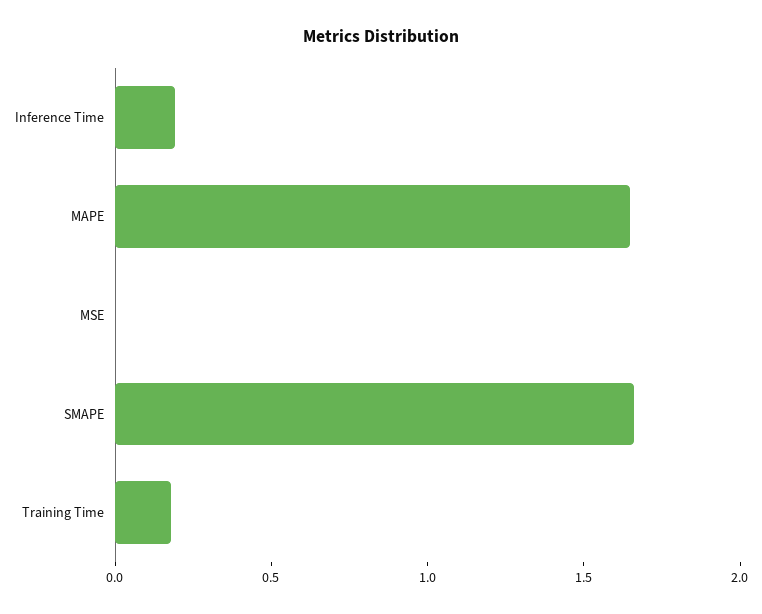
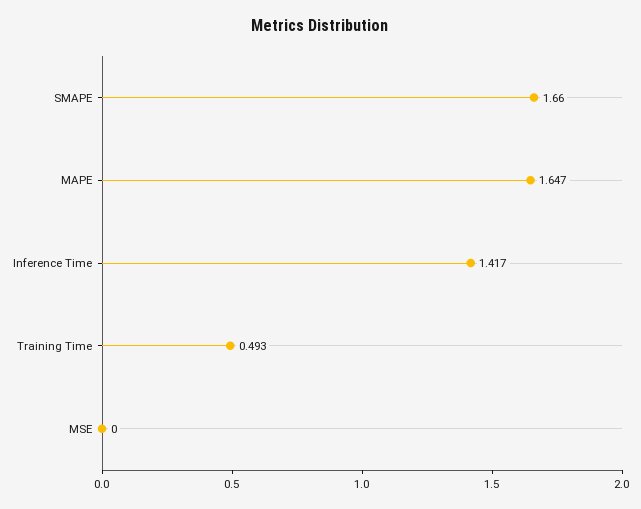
Inference Time: 0.2 -> 1.417
Training Time: 0.2 -> 0.493

